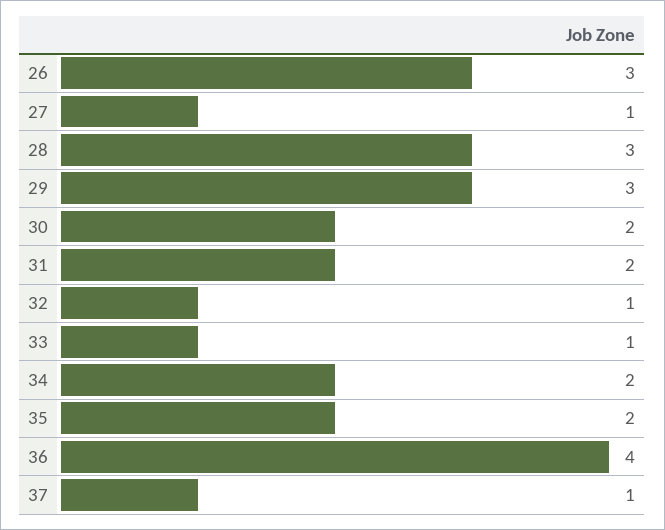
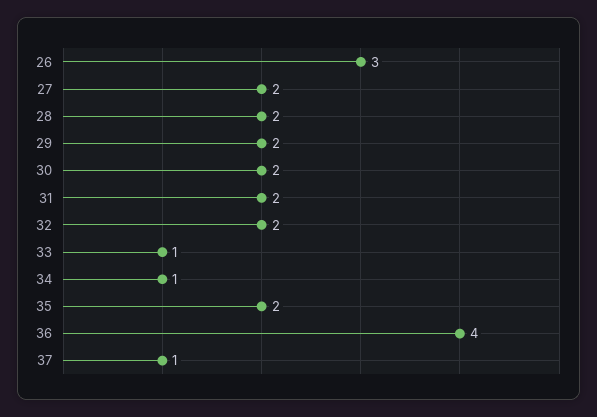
27: 1 -> 2
28: 3 -> 2
29: 3 -> 2
32: 1 -> 2
34: 2 -> 1

